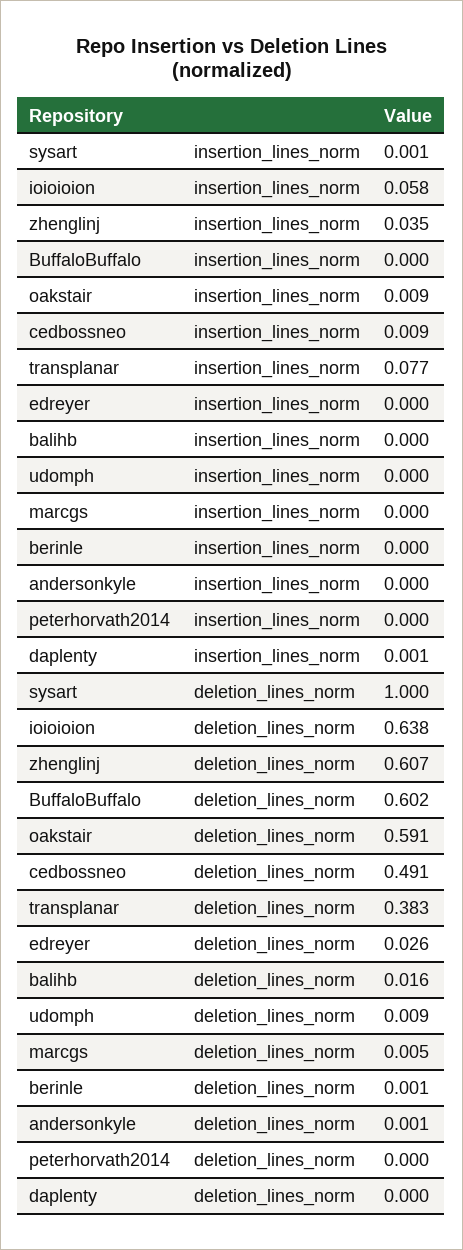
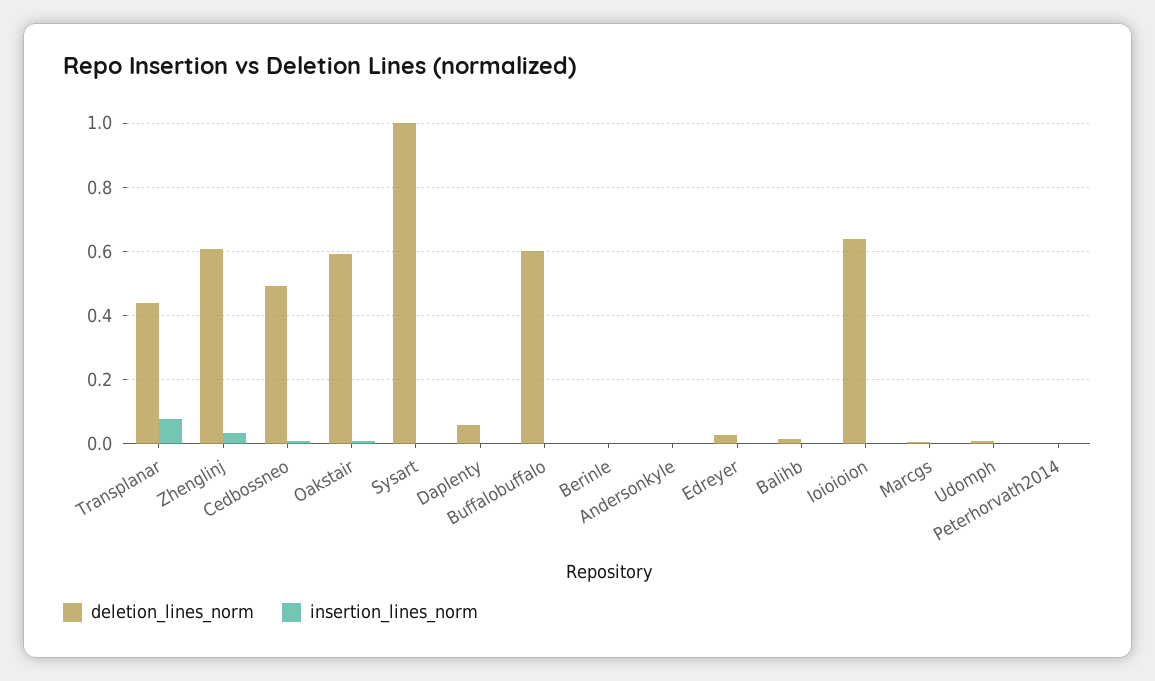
insertion_lines_norm, ioioioion: 0.058 -> 0
deletion_lines_norm, transplanar: 0.383 -> 0.44
deletion_lines_norm, daplenty: 0 -> 0.06

